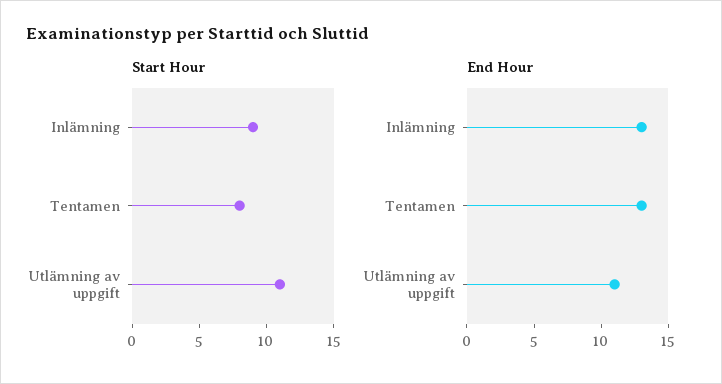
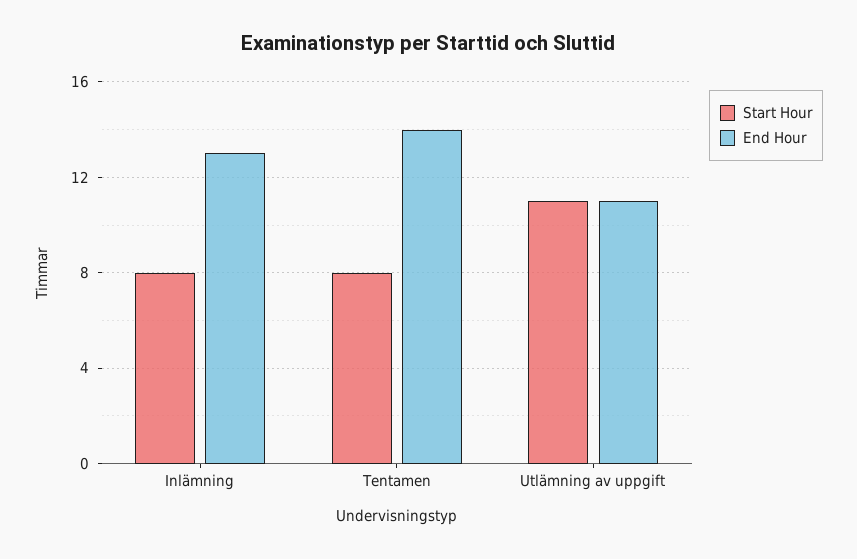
Start Hour, Inlämning: 9 -> 8
End Hour, Tentamen: 13 -> 14

